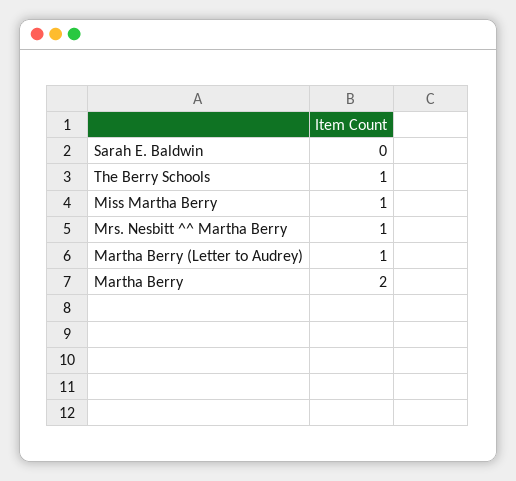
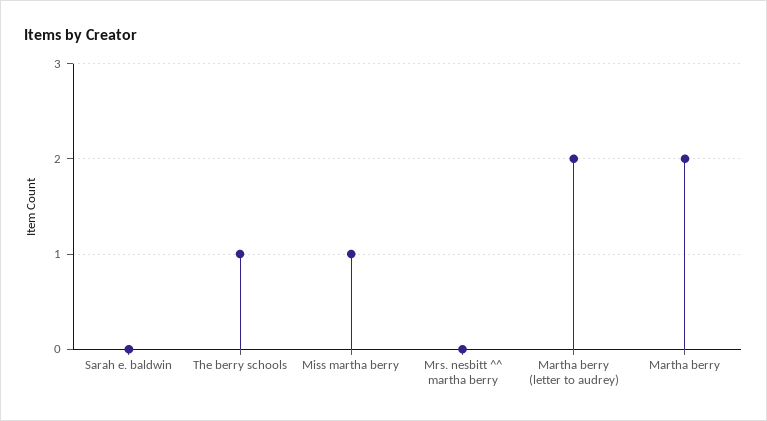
Mrs. Nesbitt ^^ Martha Berry: 1 -> 0
Martha Berry (Letter to Audrey): 1 -> 2

